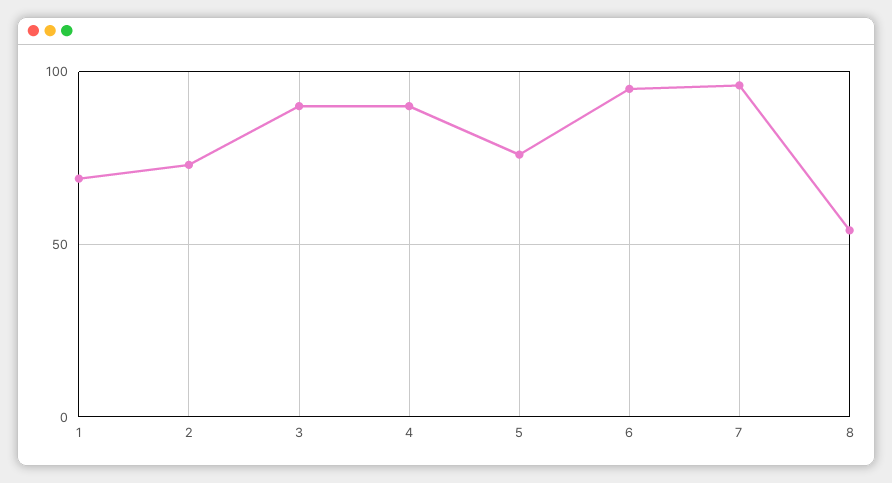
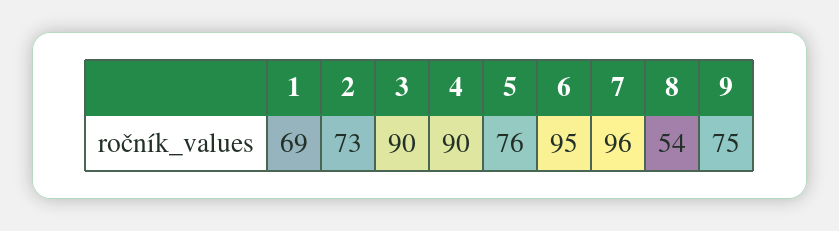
9: none -> 75

